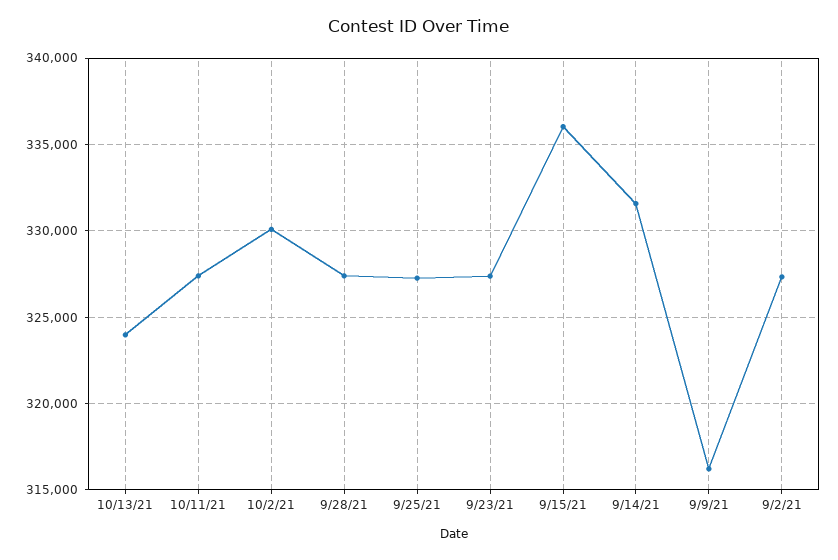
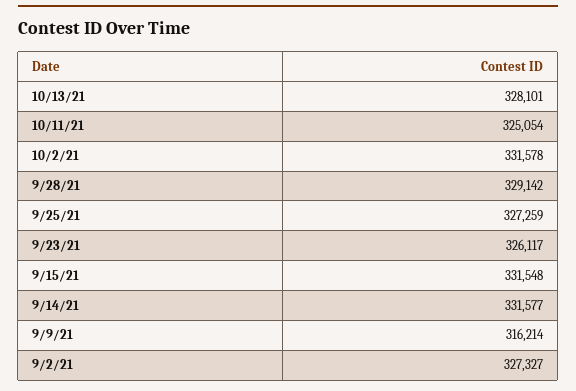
10/13/21: 324000 -> 328101
10/11/21: 327500 -> 325054
10/2/21: 330000 -> 331578
9/28/21: 327500 -> 329142
9/23/21: 327500 -> 326117
9/15/21: 336000 -> 331548

